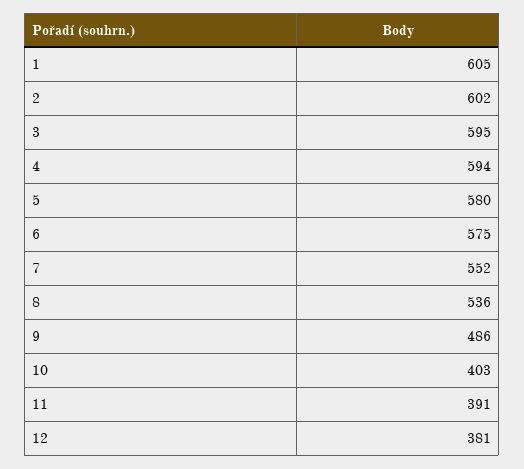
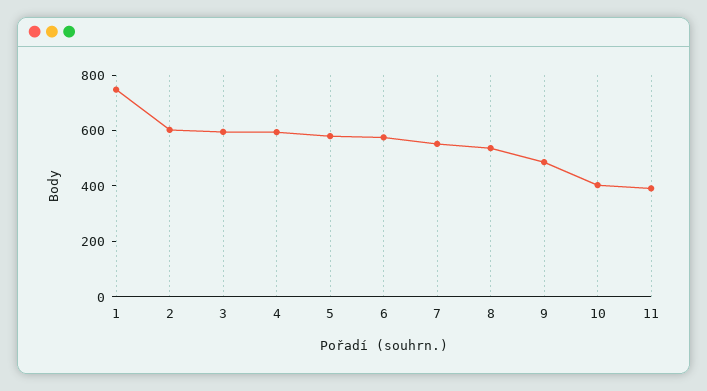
1: 605 -> 750
12: 381 -> none

